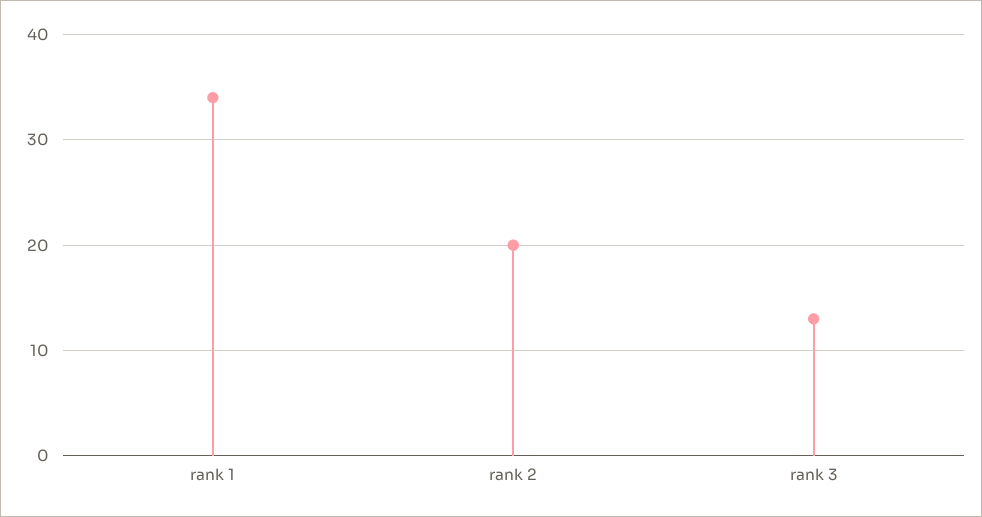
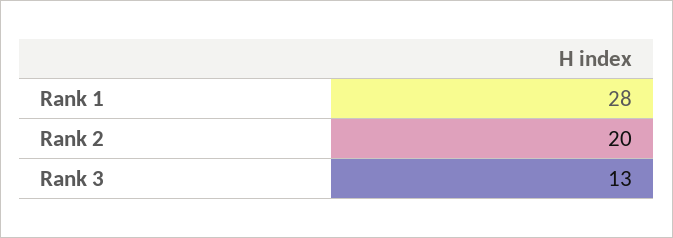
rank 1: 34 -> 28

